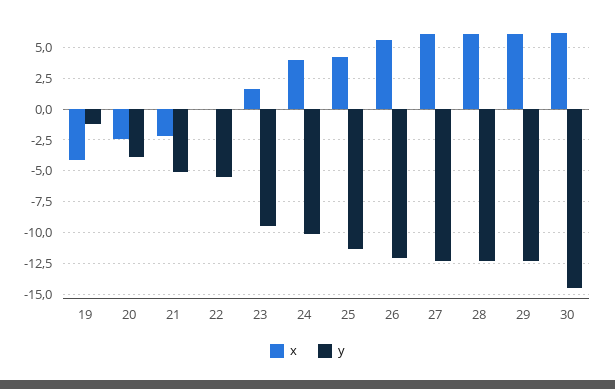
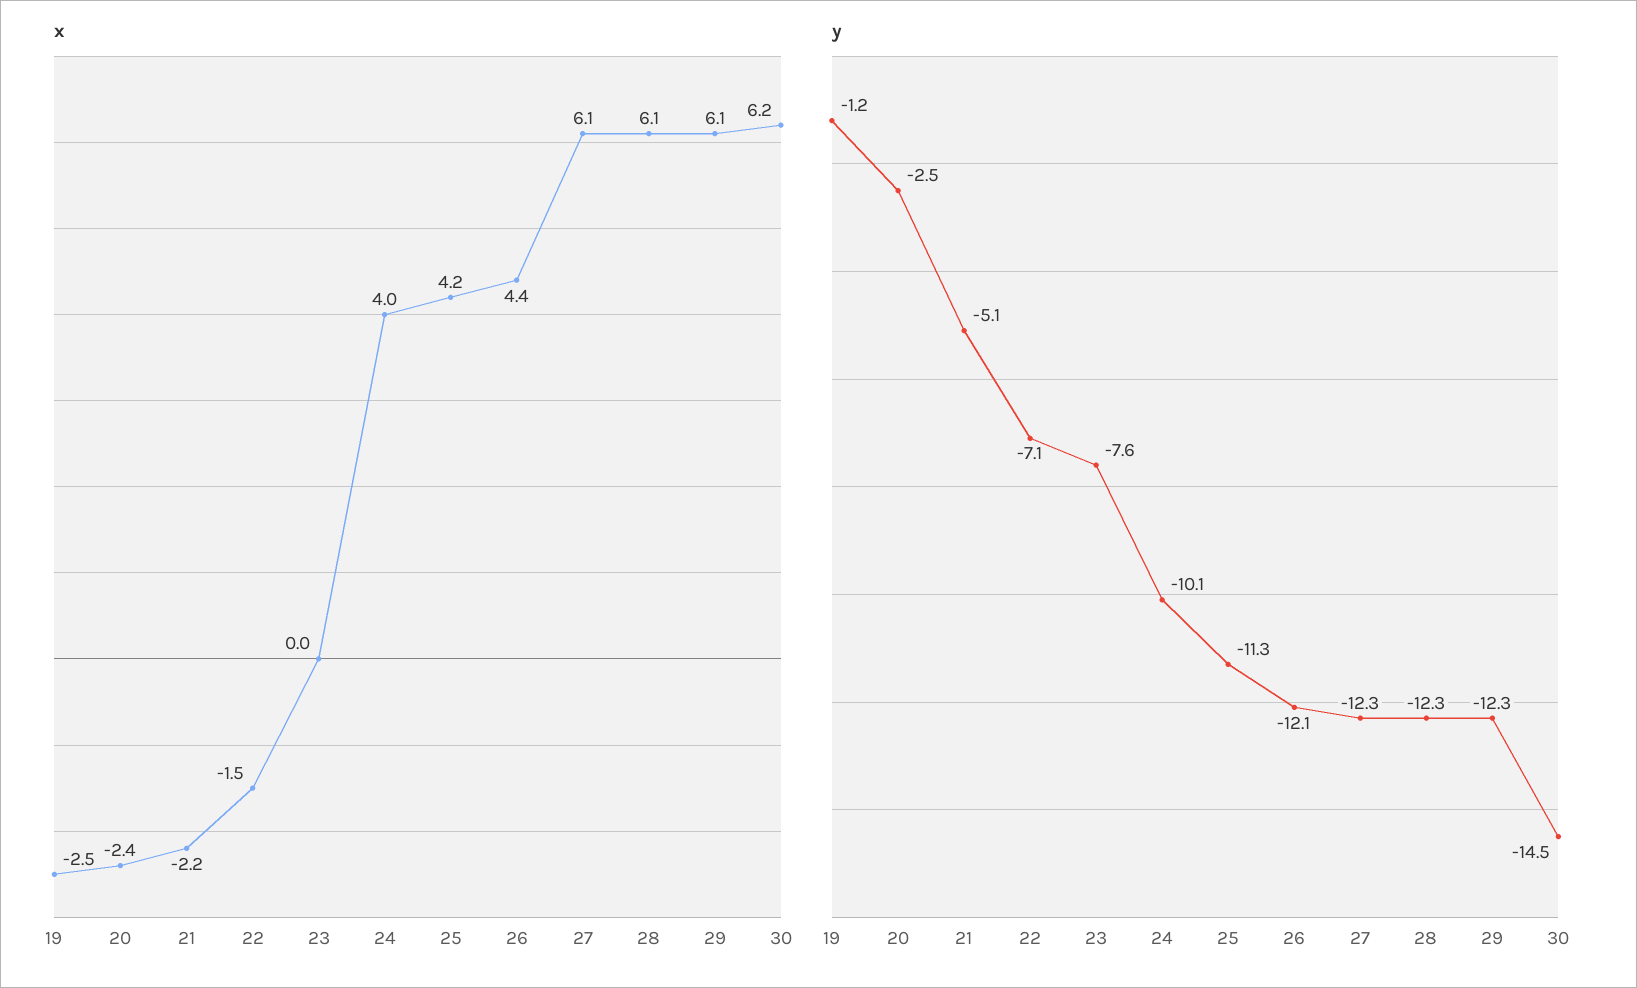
x, 19: -4 -> -2.5
y, 20: -4 -> -2.5
x, 22: 0 -> -1.5
y, 22: -5.5 -> -7.1
x, 23: 1.5 -> 0
y, 23: -9.5 -> -7.6
x, 26: 5.5 -> 4.4

